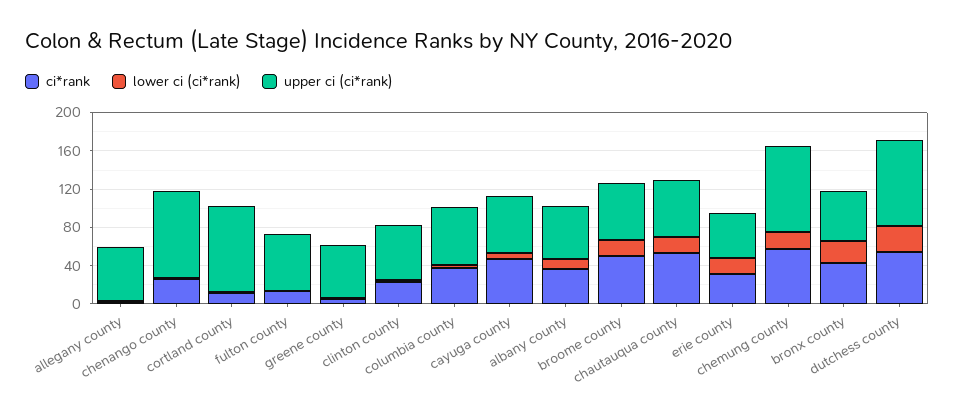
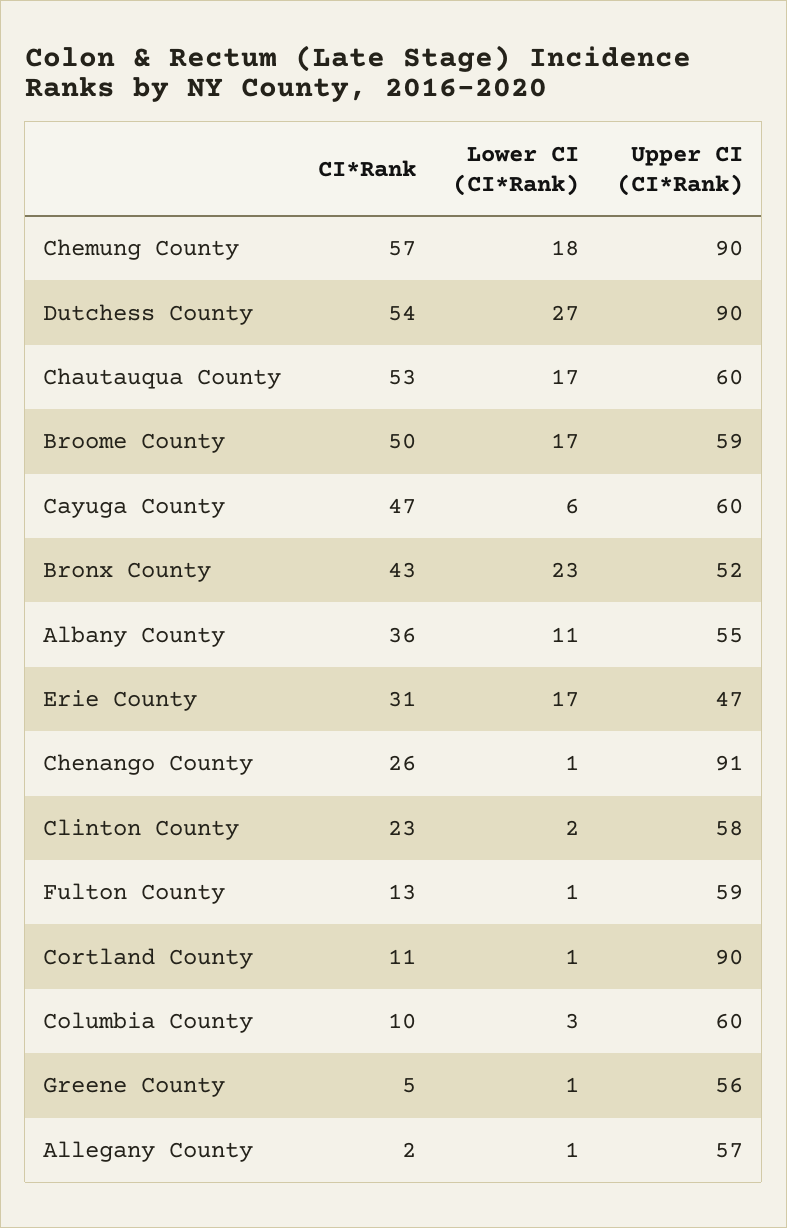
ci*rank, columbia county: 40 -> 10

